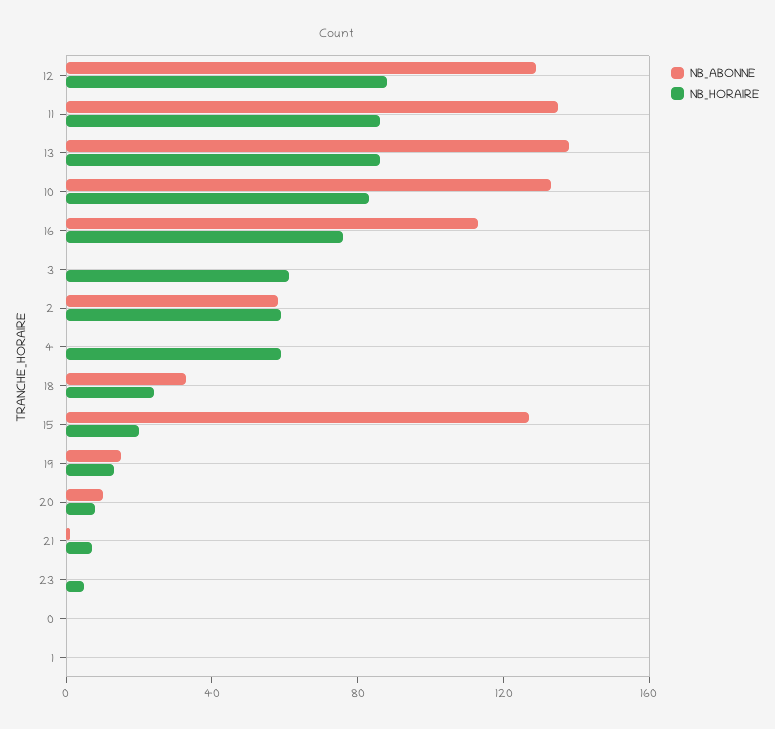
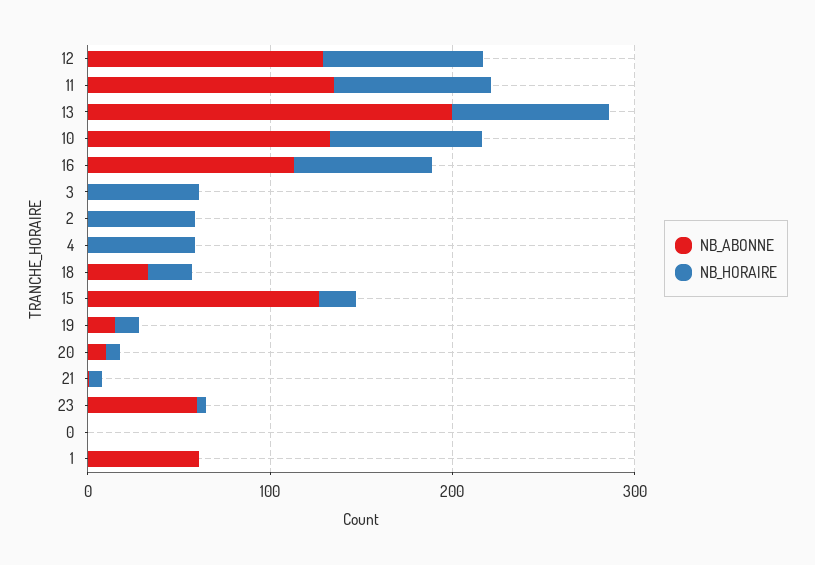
NB_ABONNE, 13: 140 -> 200
NB_ABONNE, 2: 60 -> 0
NB_ABONNE, 23: 0 -> 60
NB_ABONNE, 1: 0 -> 60

